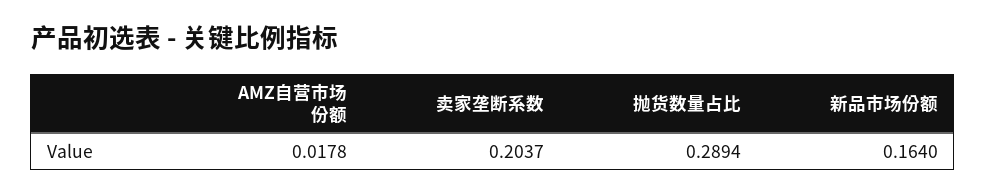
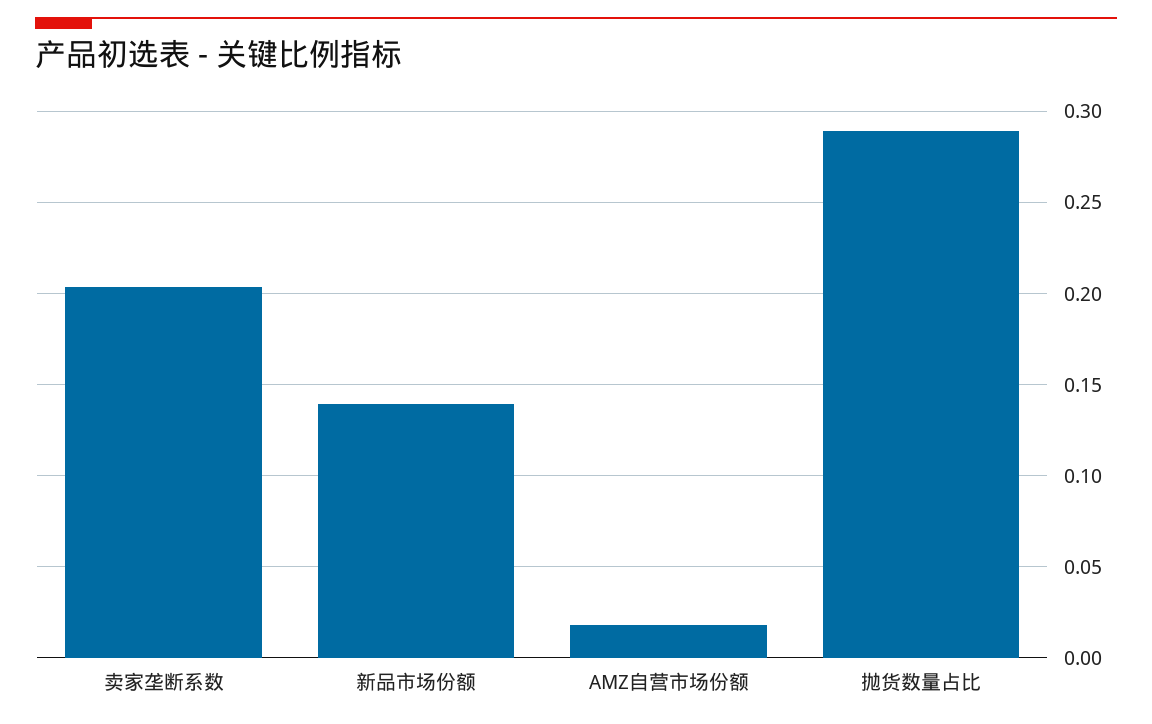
新品市场份额: 0.164 -> 0.14

